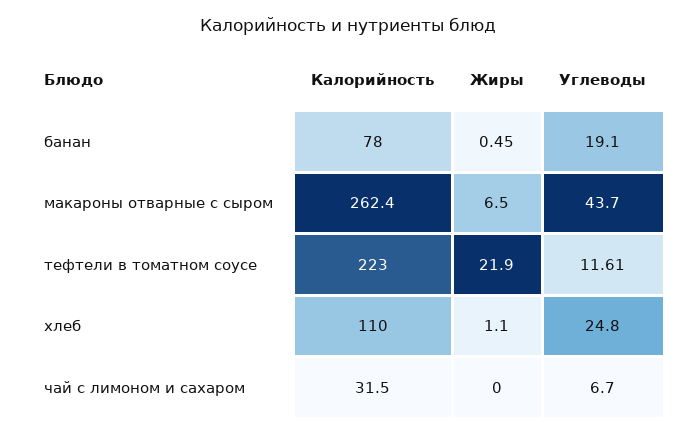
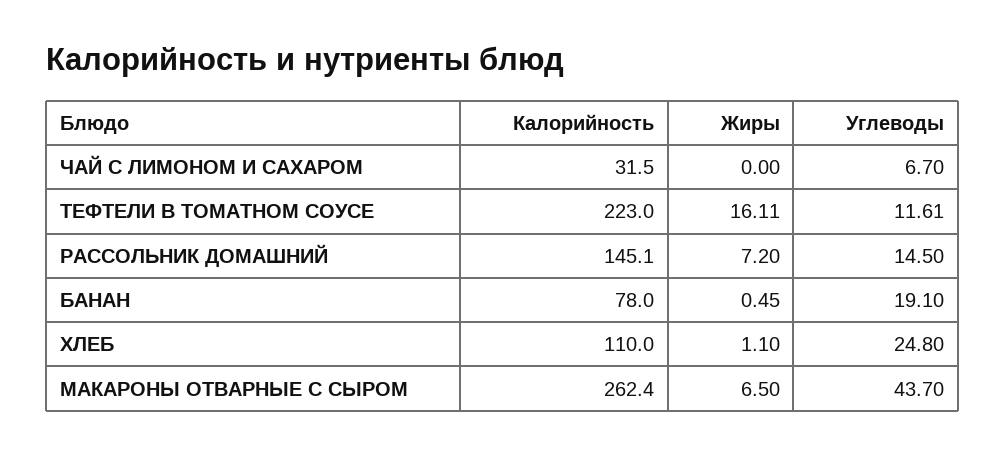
Жиры, тефтели в томатном соусе: 21.9 -> 16.11
Калорийность, РАССОЛЬНИК ДОМАШНИЙ: none -> 145.1
Жиры, РАССОЛЬНИК ДОМАШНИЙ: none -> 7.2
Углеводы, РАССОЛЬНИК ДОМАШНИЙ: none -> 14.5

